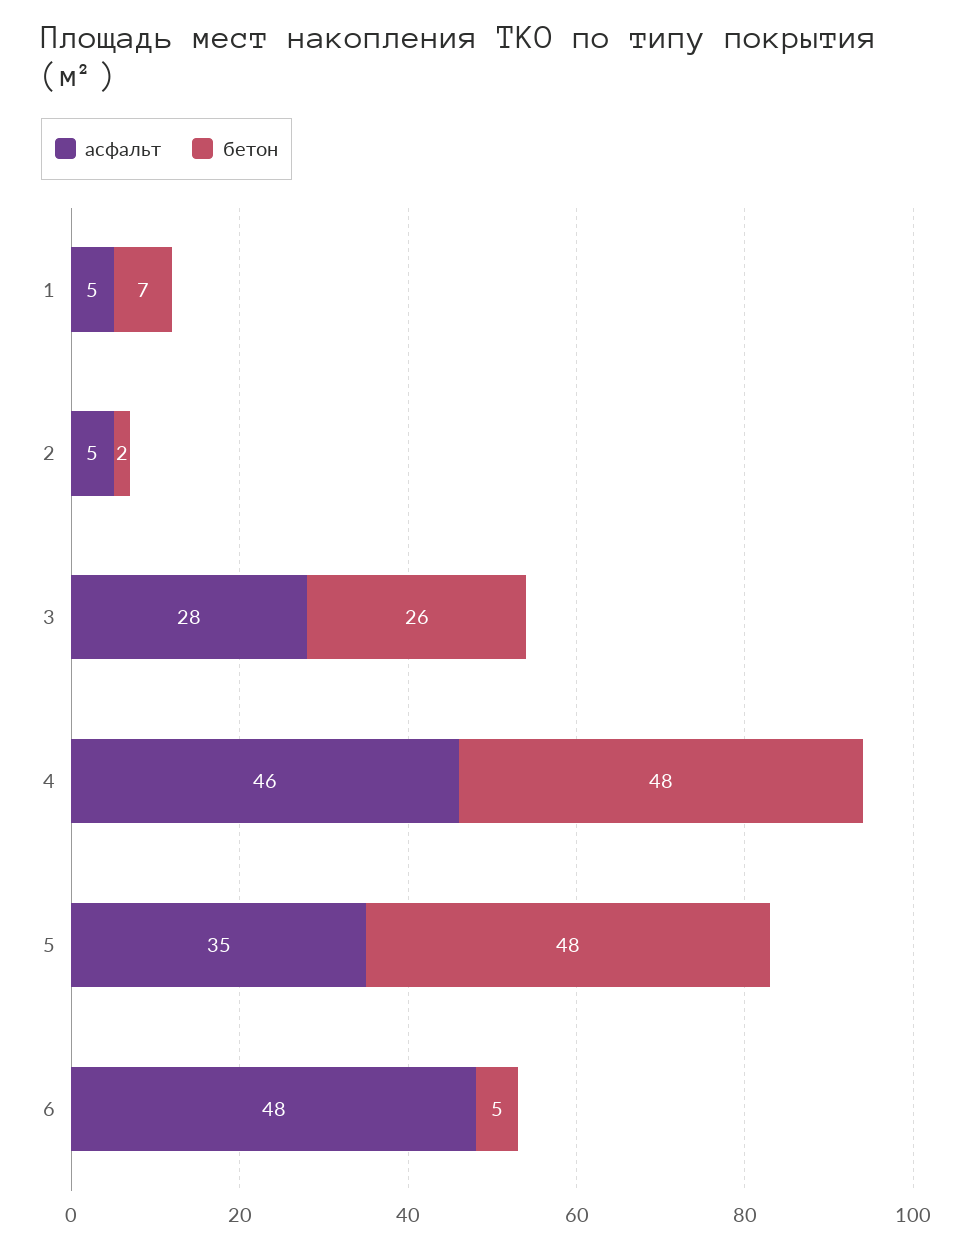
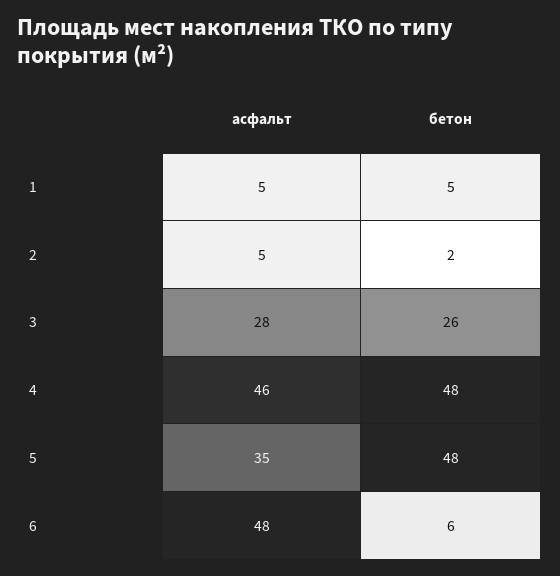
бетон, 1: 7 -> 5
бетон, 6: 5 -> 6

